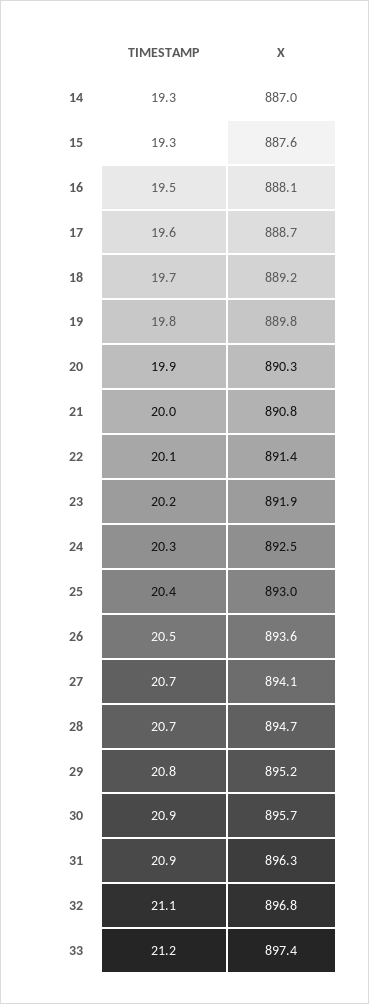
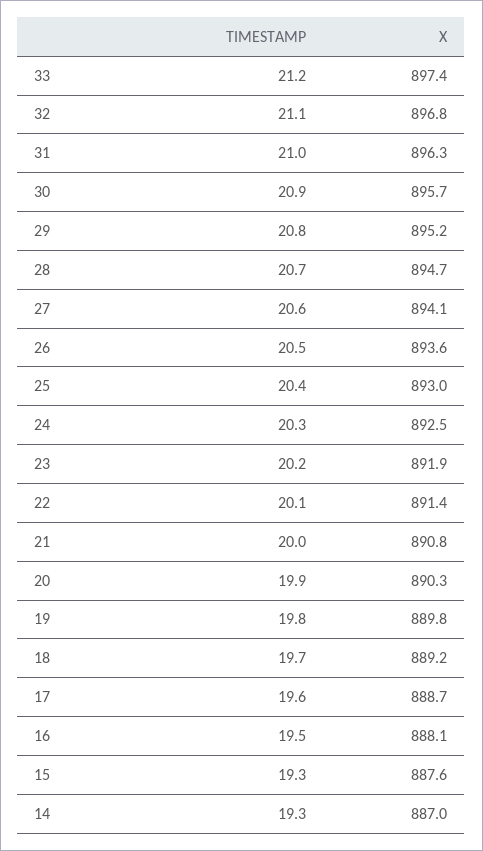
TIMESTAMP, 27: 20.7 -> 20.6
TIMESTAMP, 31: 20.9 -> 21

